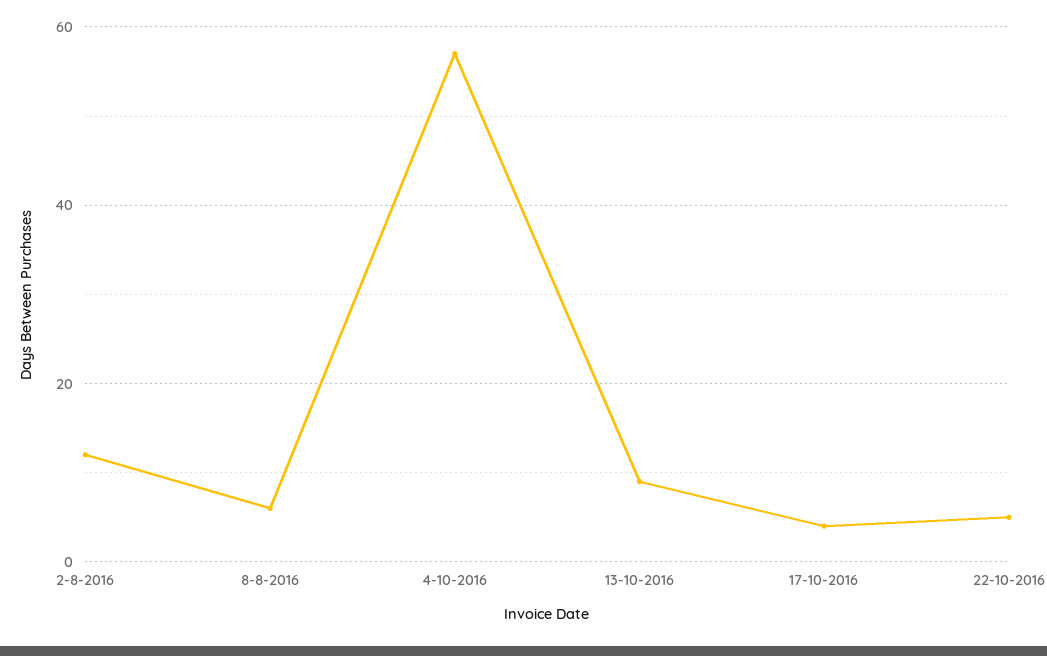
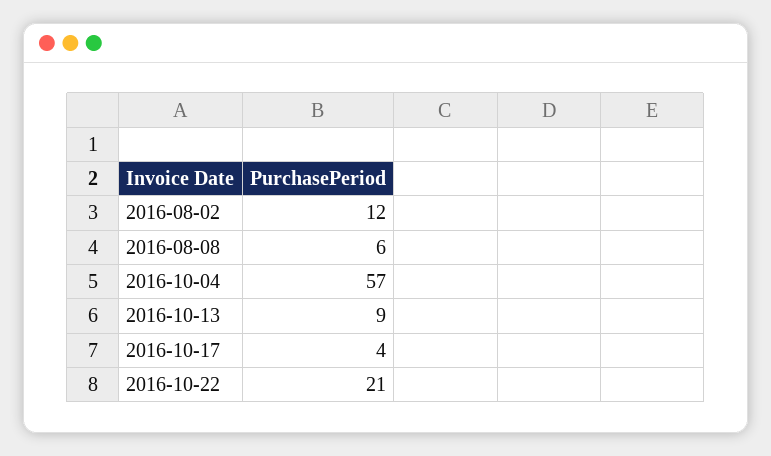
22-10-2016: 5 -> 21

